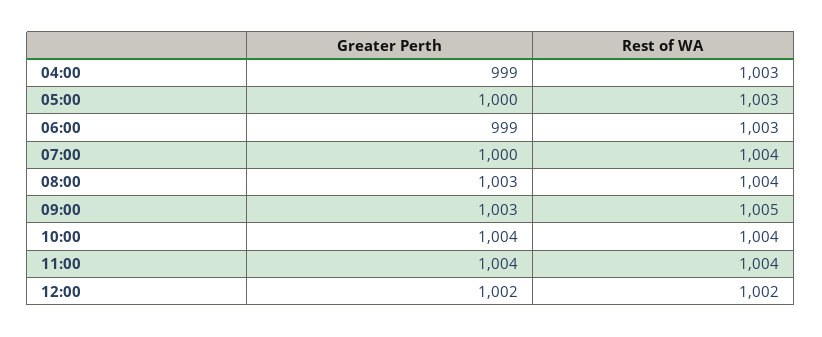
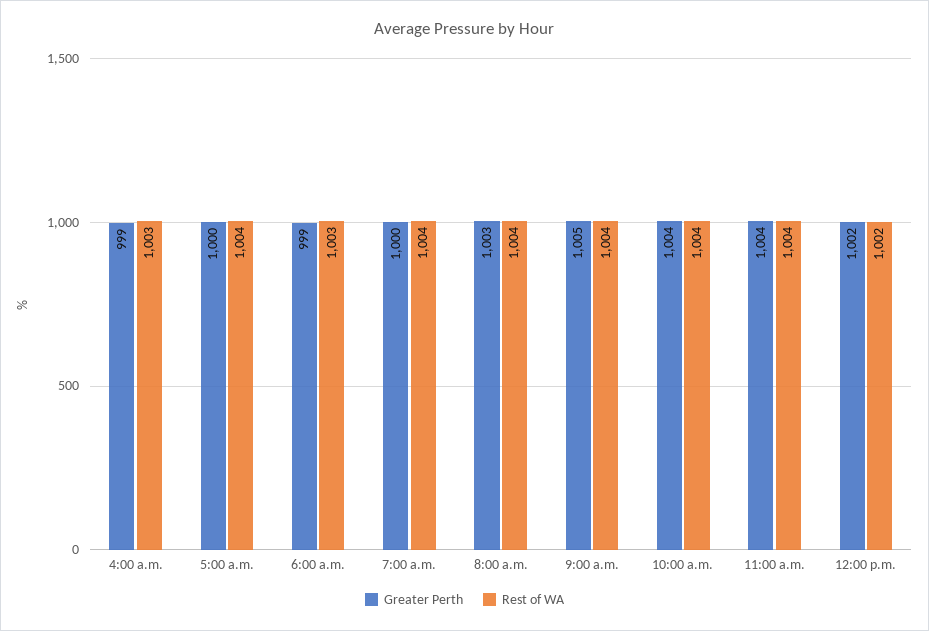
Rest of WA, 05:00: 1003 -> 1004
Greater Perth, 09:00: 1003 -> 1005
Rest of WA, 09:00: 1005 -> 1004

